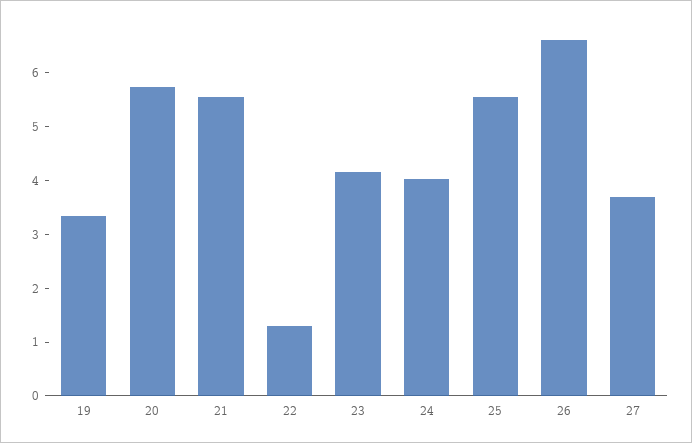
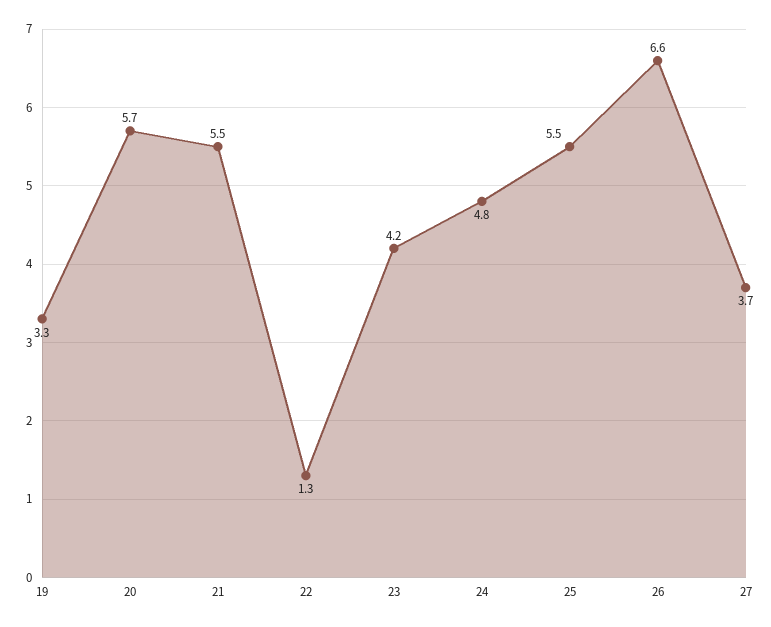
24: 4 -> 4.8

